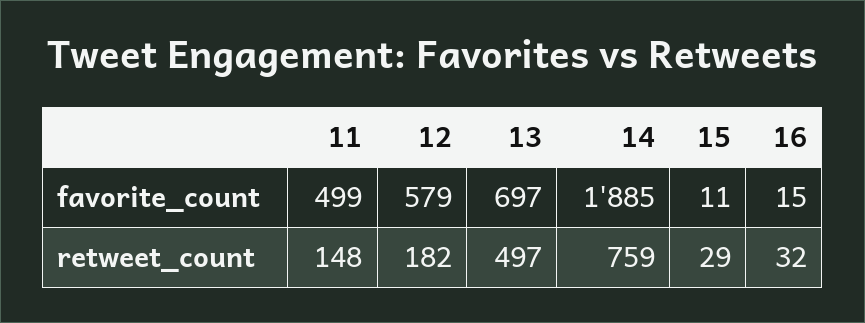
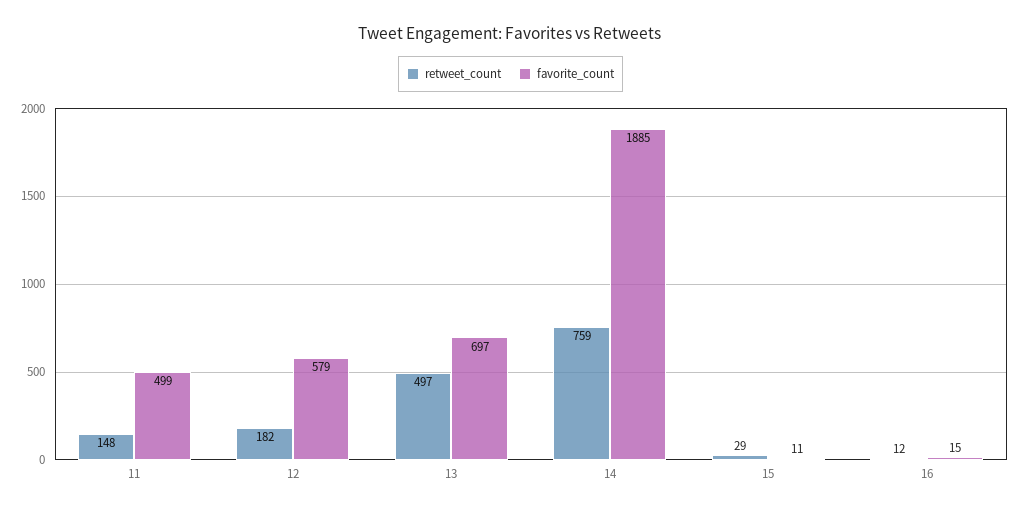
retweet_count, 16: 32 -> 12

